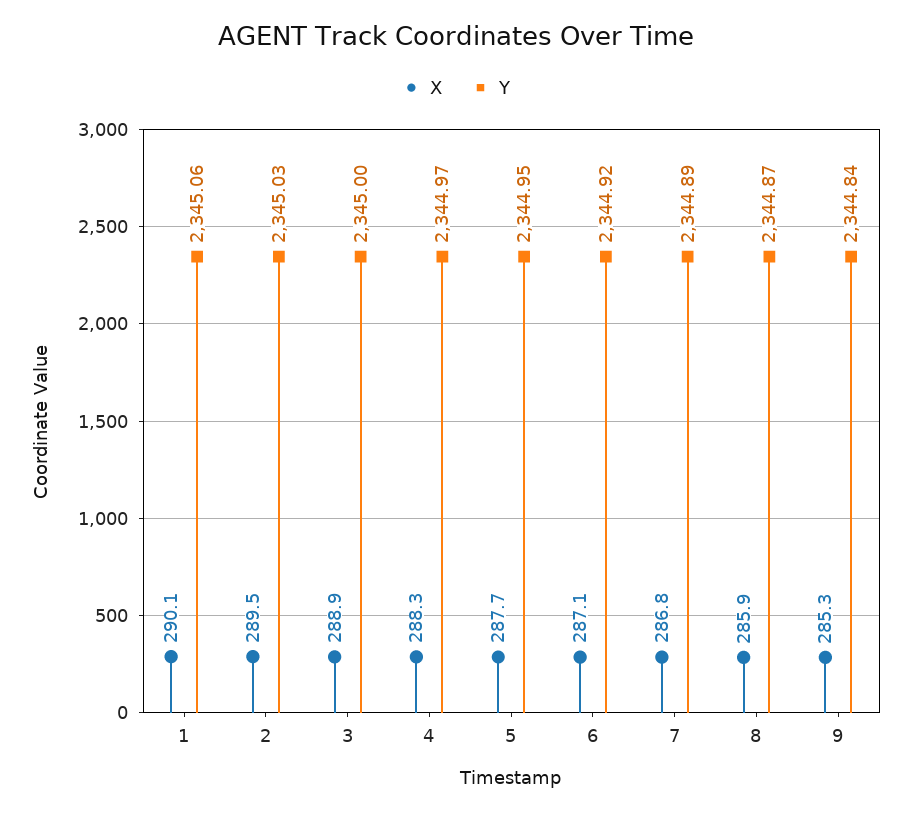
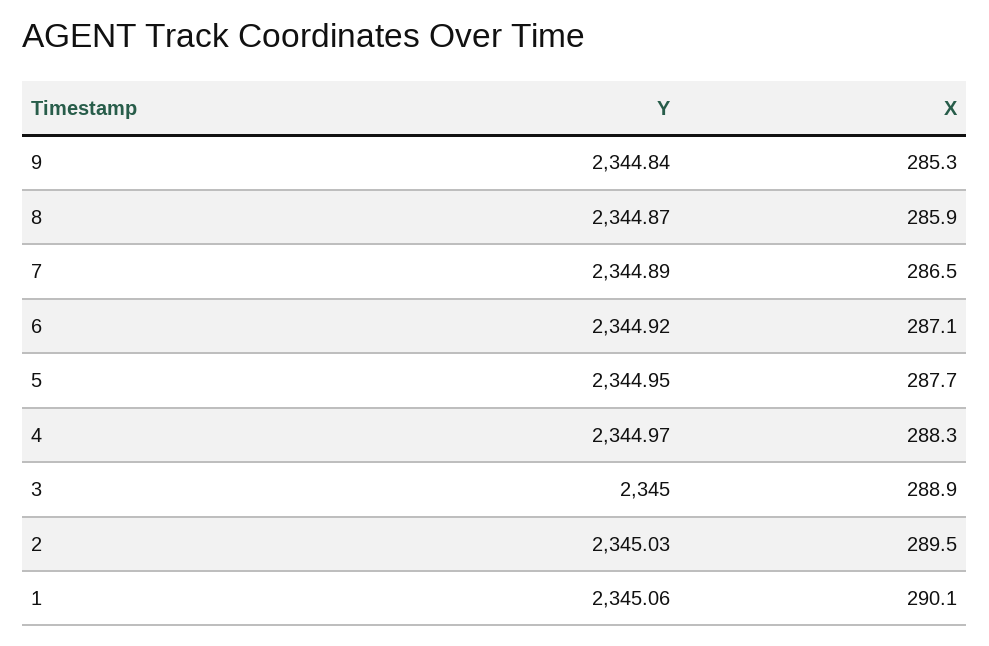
X, 7: 286.8 -> 286.5

